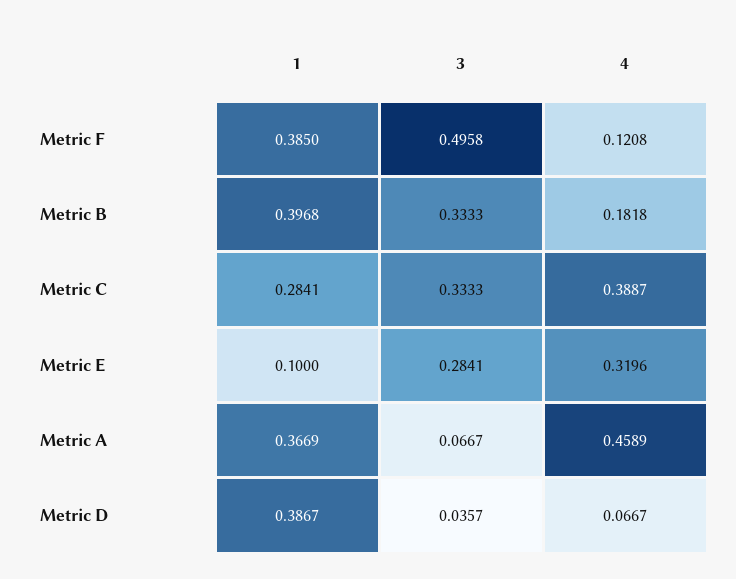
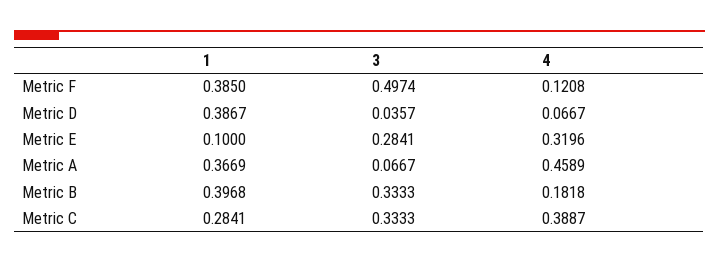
3, Metric F: 0.4958 -> 0.4974

